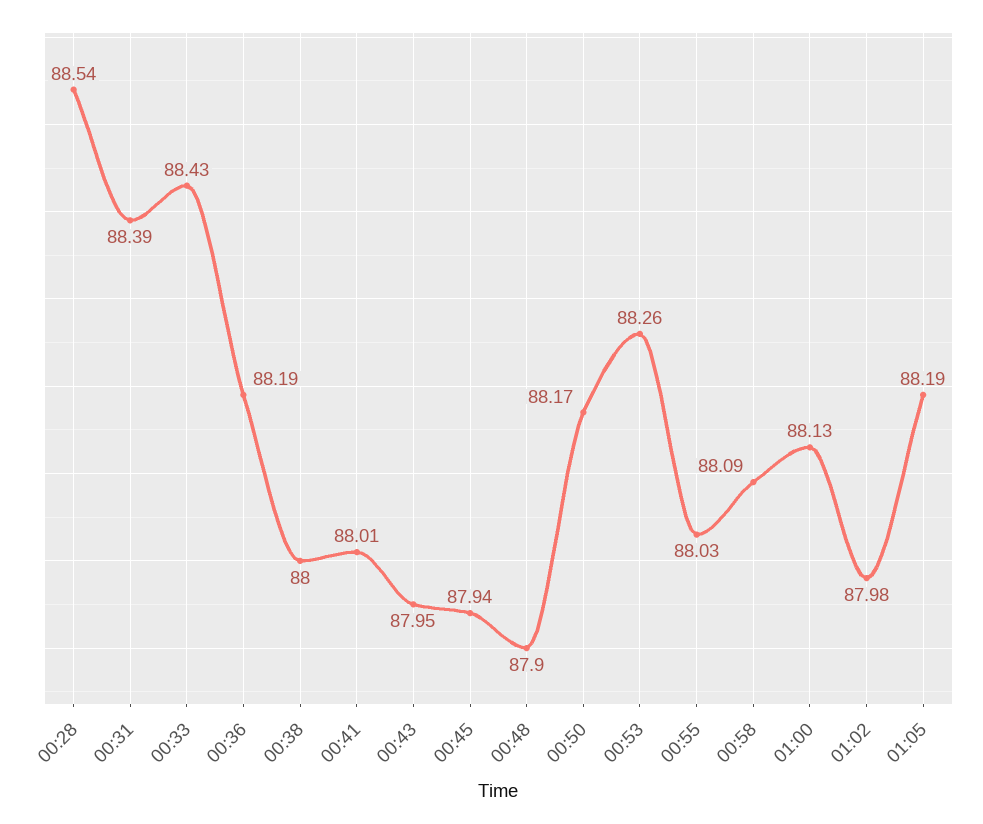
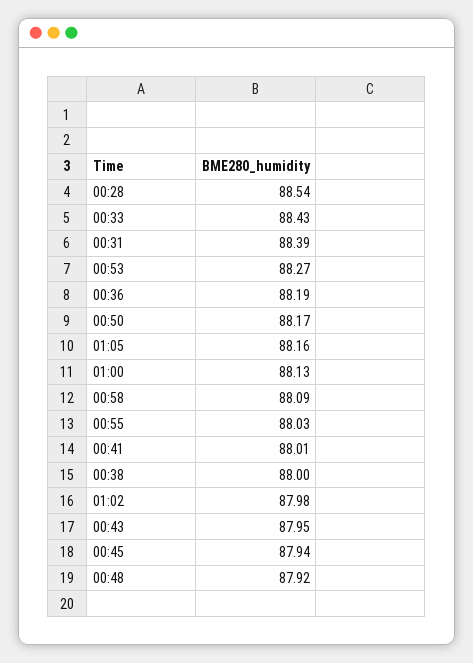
00:48: 87.9 -> 87.92
00:53: 88.26 -> 88.27
01:05: 88.19 -> 88.16

